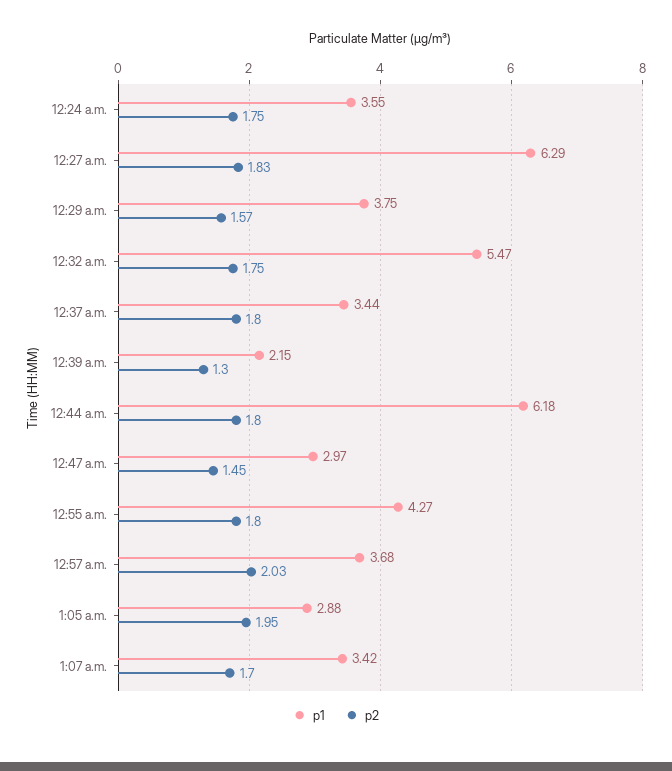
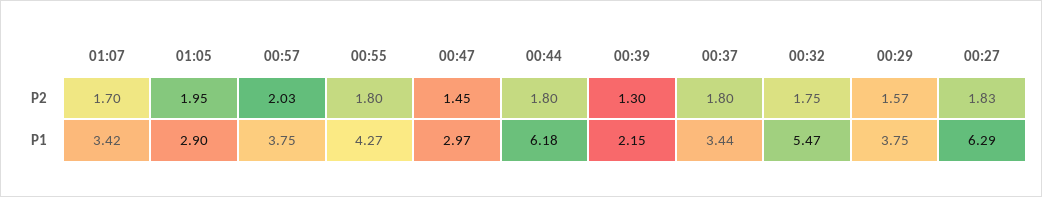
p1, 12:24 a.m.: 3.55 -> none
p2, 12:24 a.m.: 1.75 -> none
p1, 12:57 a.m.: 3.68 -> 3.75
p1, 1:05 a.m.: 2.88 -> 2.9

